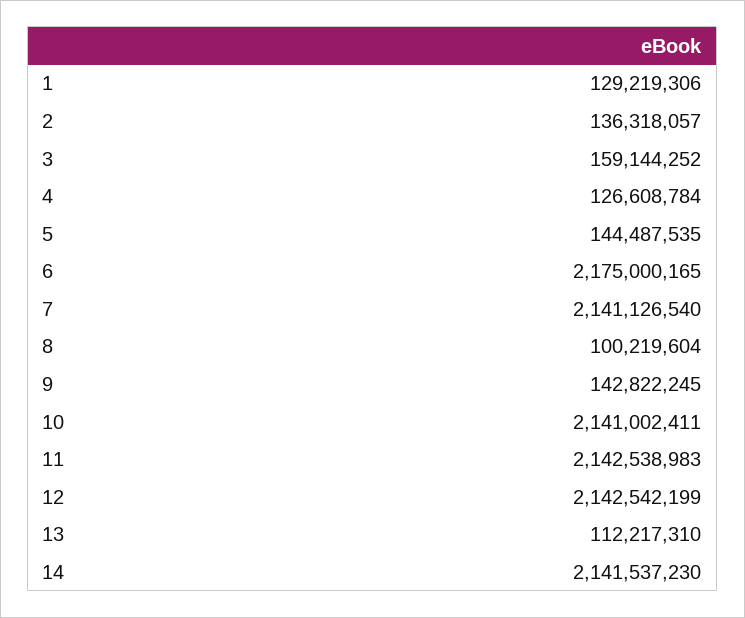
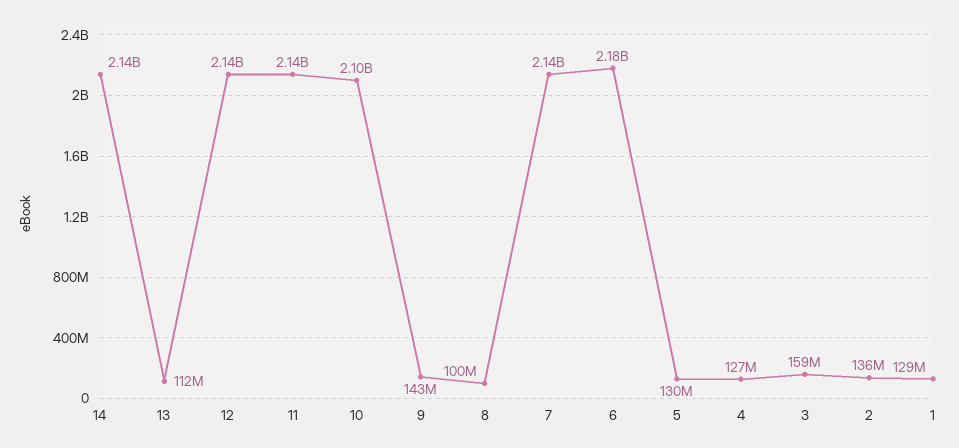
5: 144487535 -> 130000000
10: 2141002411 -> 2100000000

